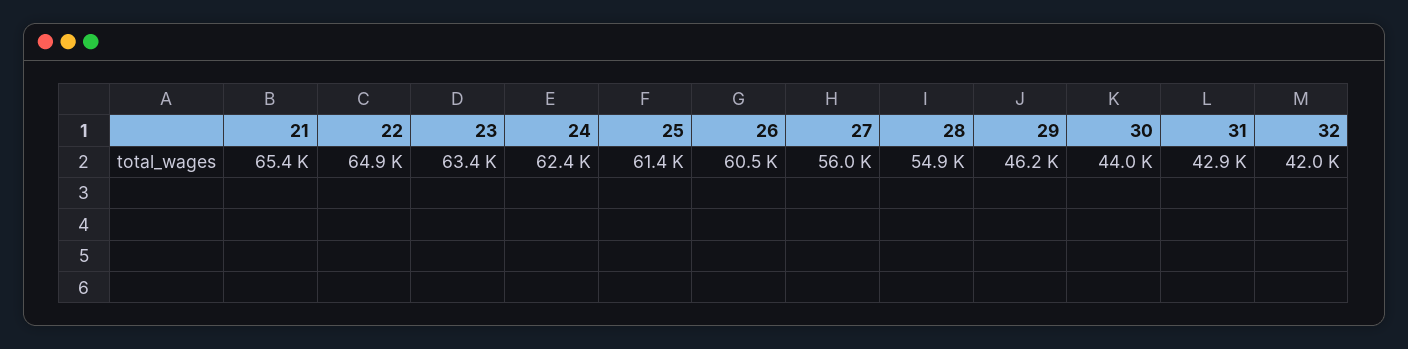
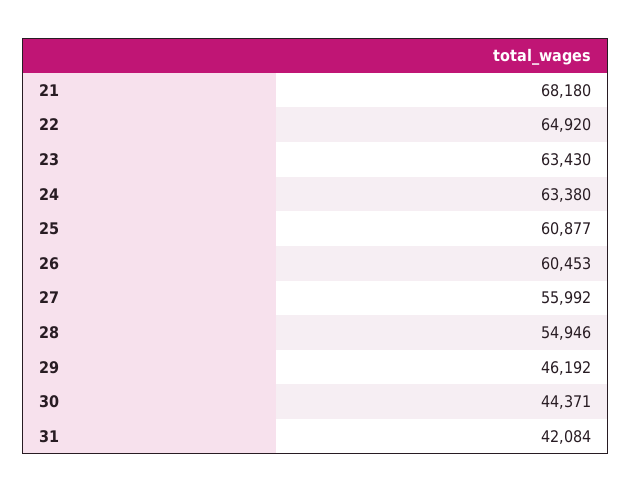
21: 65400 -> 68180
24: 62400 -> 63380
25: 61400 -> 60877
30: 44000 -> 44371
31: 42900 -> 42084
32: 42000 -> none

